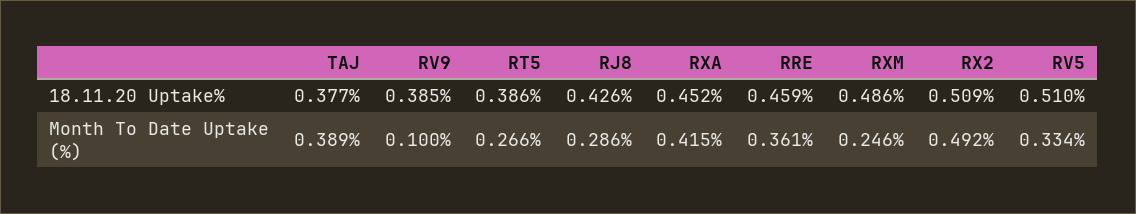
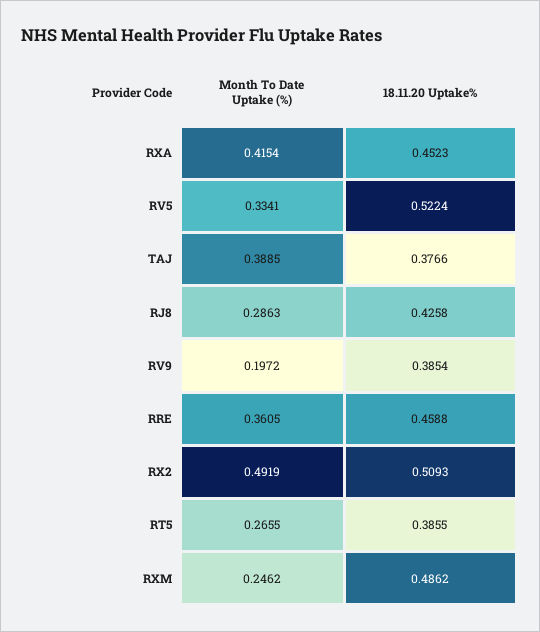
RV5, 18.11.20 Uptake%: 0.51 -> 0.5224
RV9, Month To Date Uptake (%): 0.1 -> 0.1972

